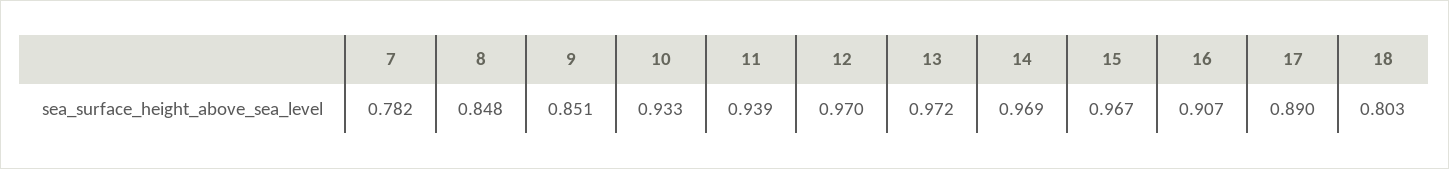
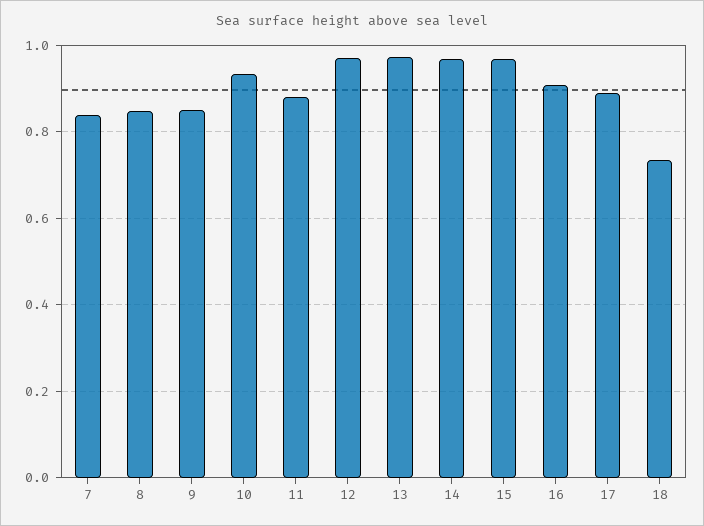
7: 0.782 -> 0.84
11: 0.939 -> 0.88
18: 0.803 -> 0.74

